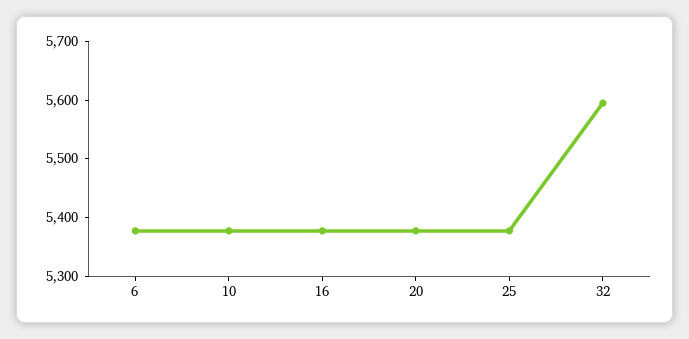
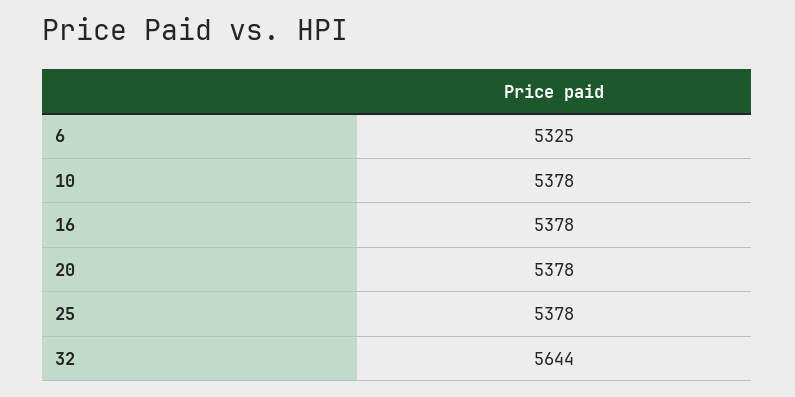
6: 5380 -> 5325
32: 5600 -> 5644

